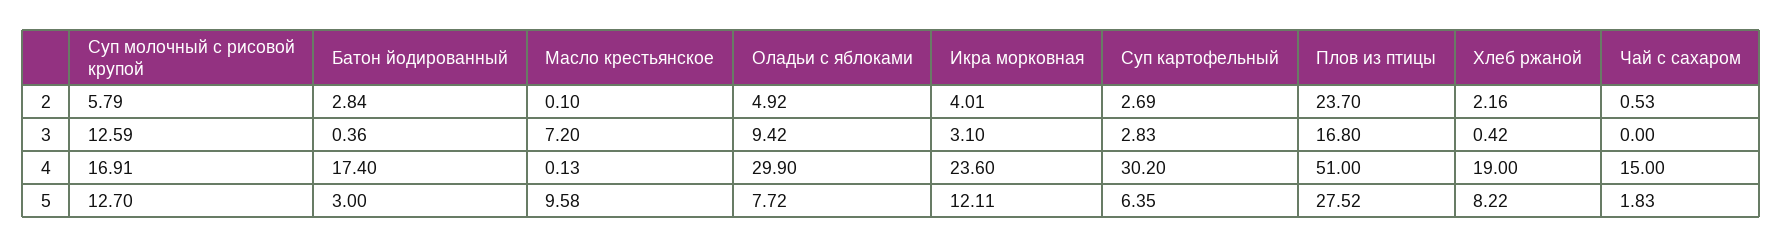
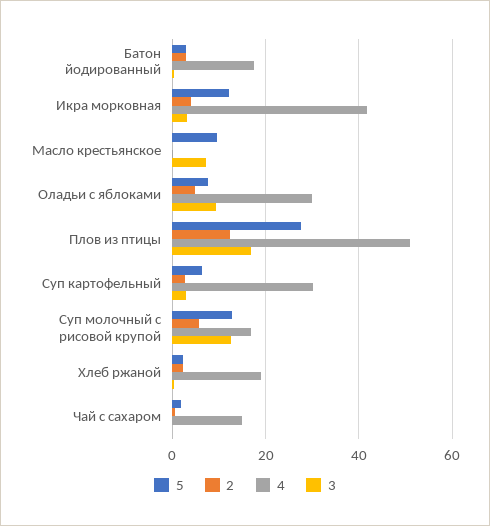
2, Плов из птицы: 23.7 -> 12
4, Икра морковная: 23.6 -> 42
5, Хлеб ржаной: 8.22 -> 2

